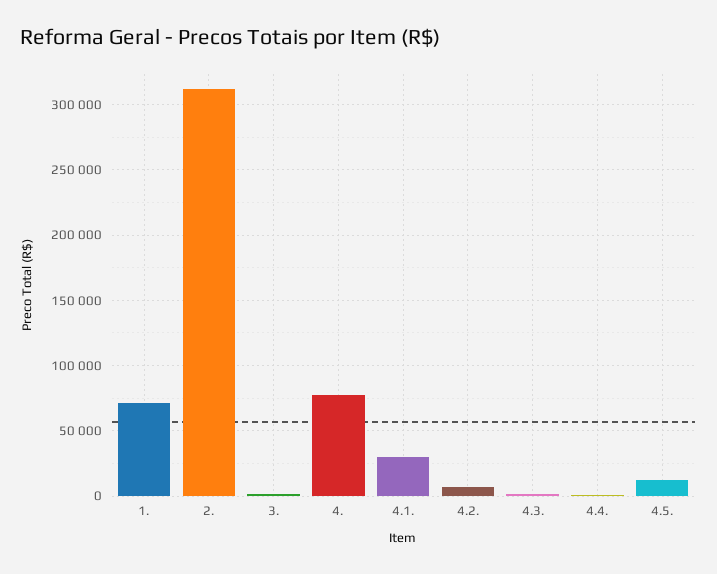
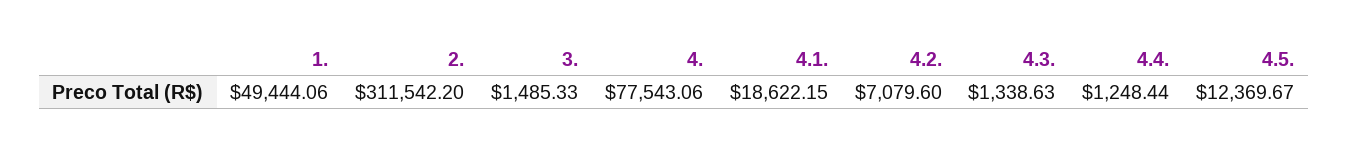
1.: 70000 -> 49444.06
4.1.: 30000 -> 18622.15

